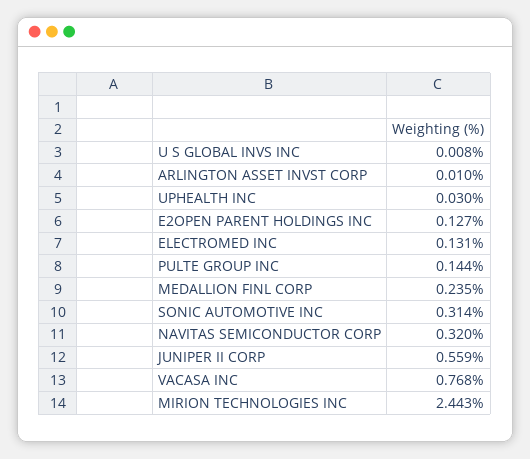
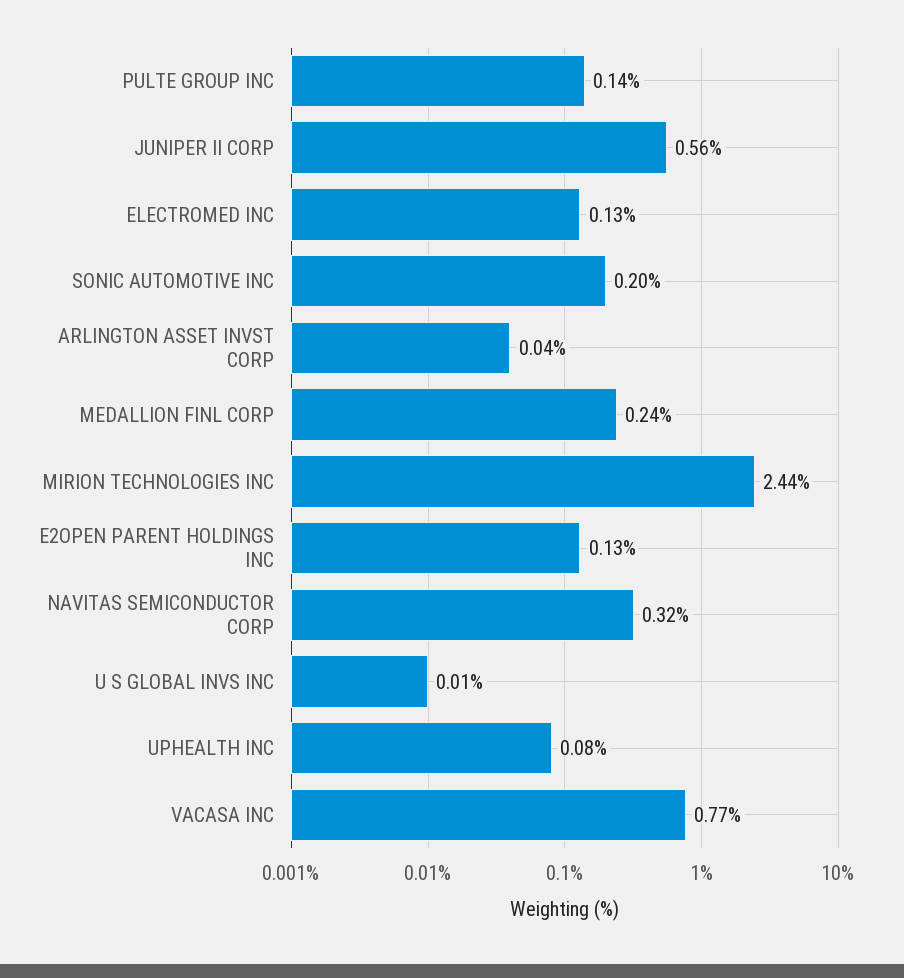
ARLINGTON ASSET INVST CORP: 0.01 -> 0.04
UPHEALTH INC: 0.03 -> 0.08
SONIC AUTOMOTIVE INC: 0.314 -> 0.2

